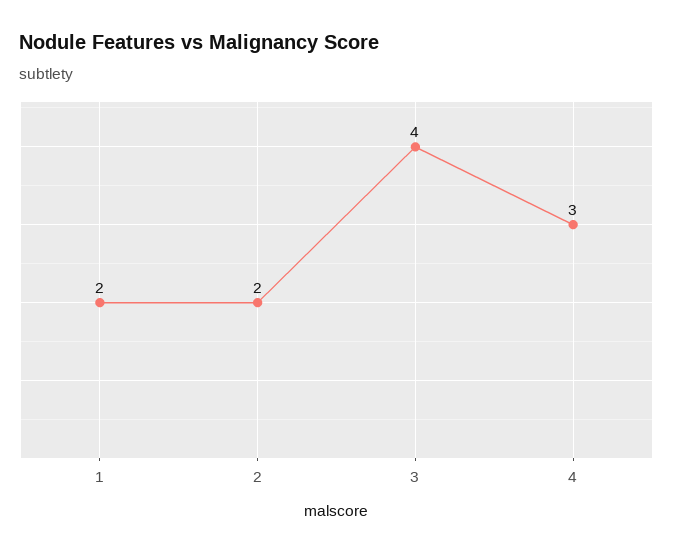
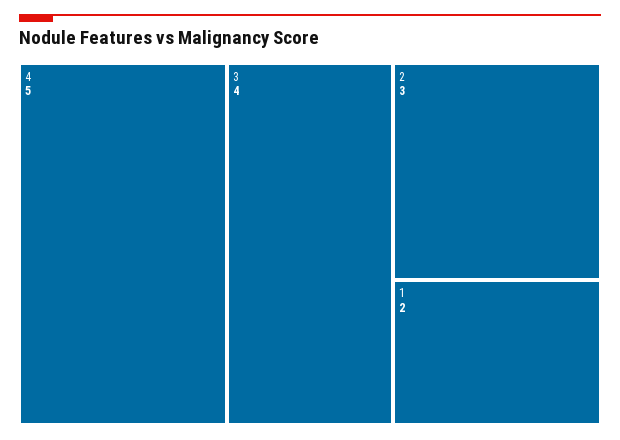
2: 2 -> 3
4: 3 -> 5

